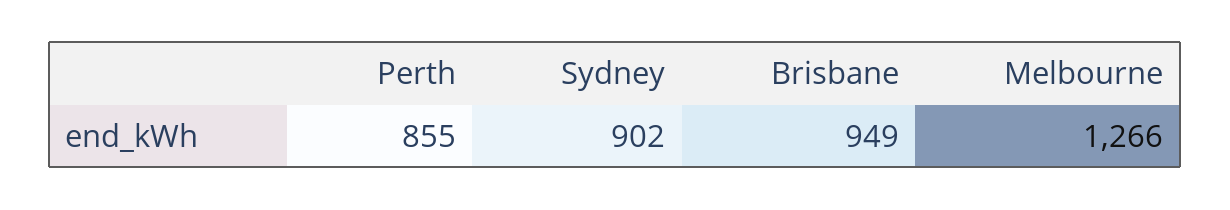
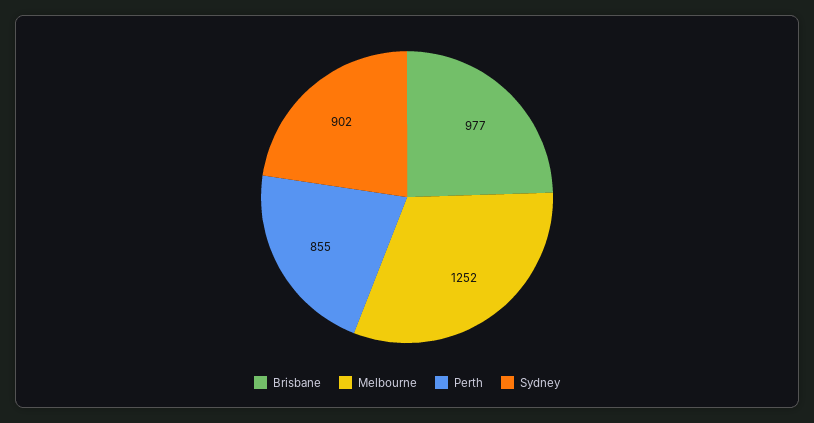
Brisbane: 949 -> 977
Melbourne: 1266 -> 1252

